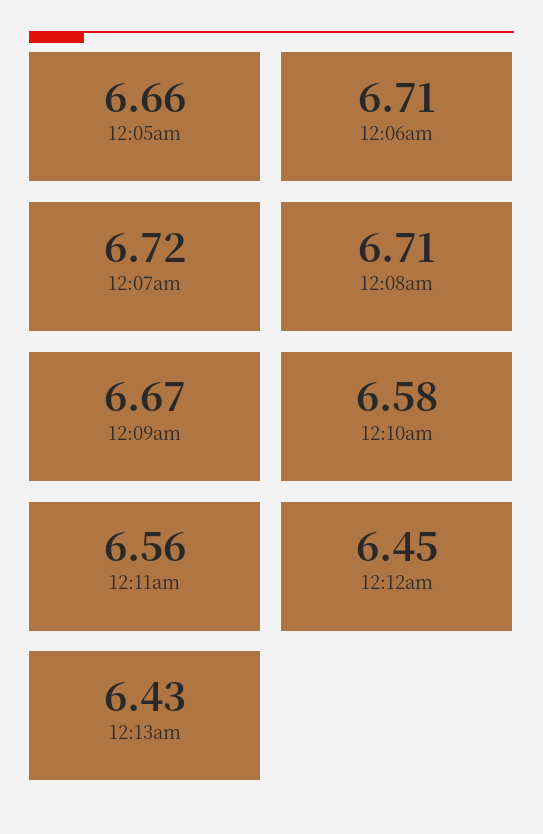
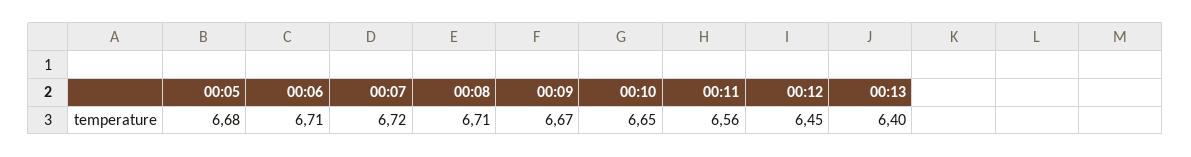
12:05am: 6.66 -> 6.68
12:10am: 6.58 -> 6.65
12:13am: 6.43 -> 6.4

